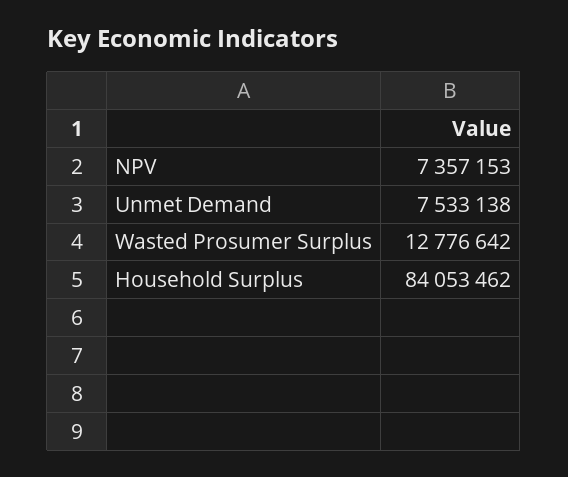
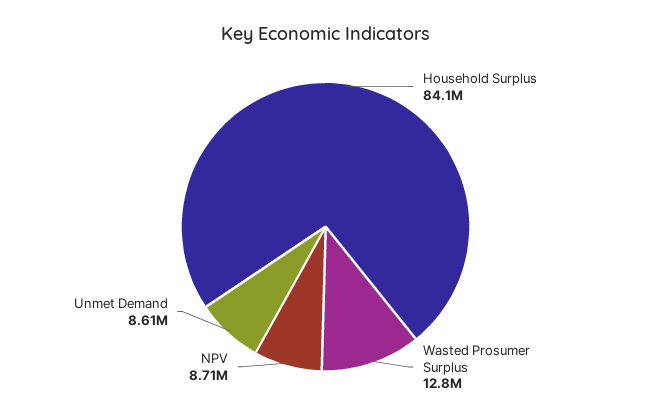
NPV: 7357153 -> 8710000
Unmet Demand: 7533138 -> 8610000

